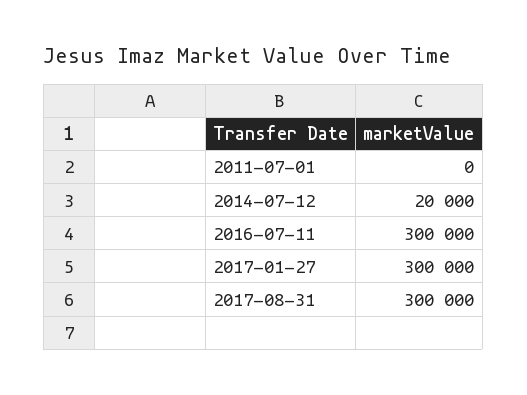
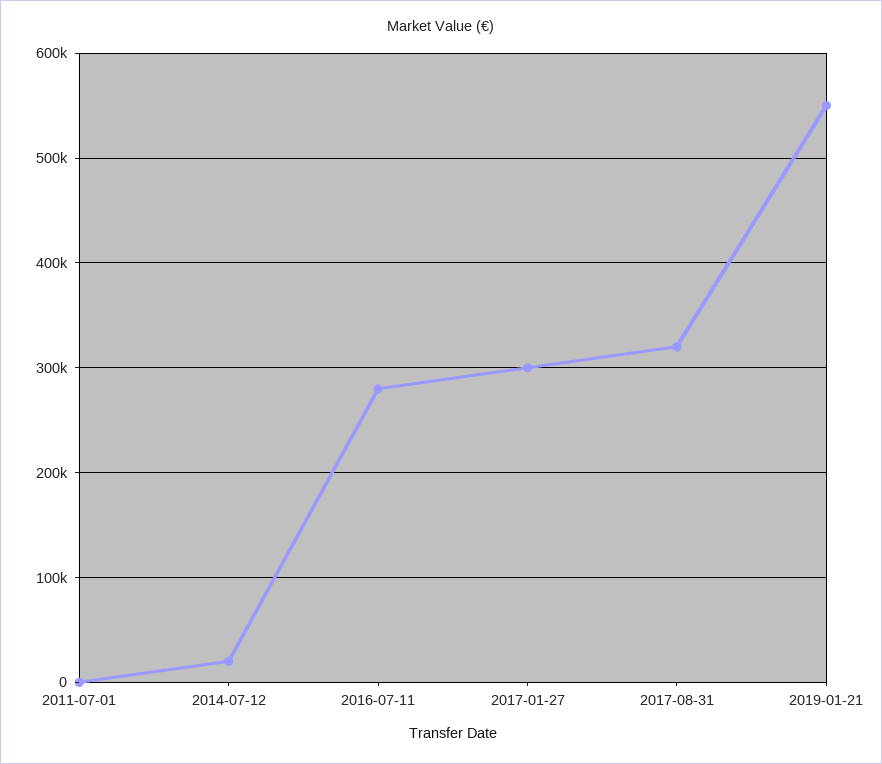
2016-07-11: 300000 -> 280000
2017-08-31: 300000 -> 320000
2019-01-21: none -> 550000

